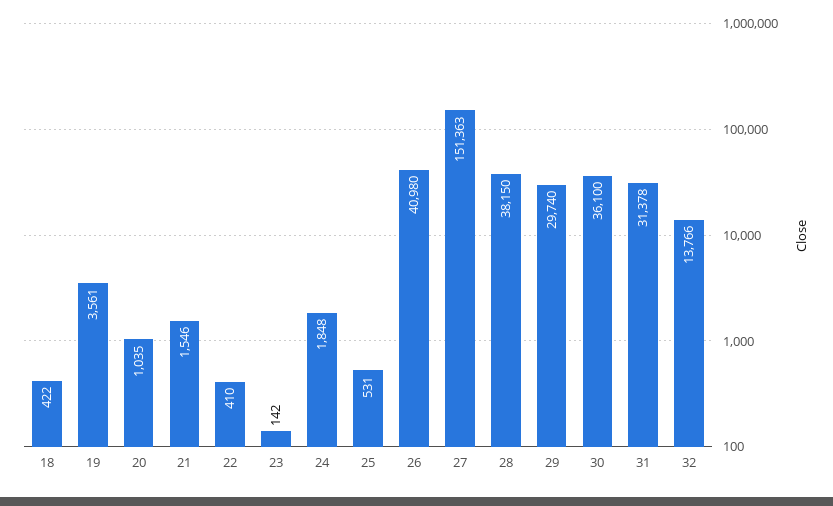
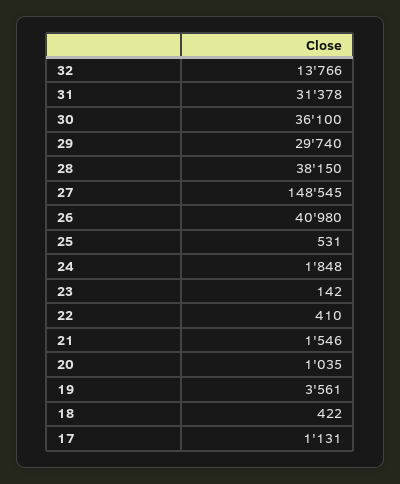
27: 151363 -> 148545
17: none -> 1131

